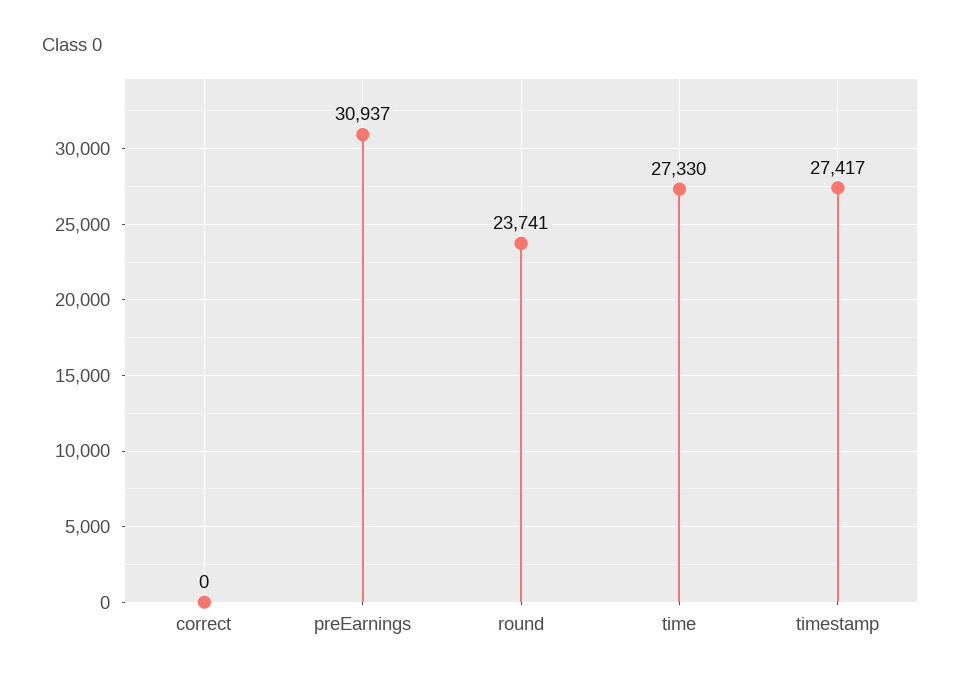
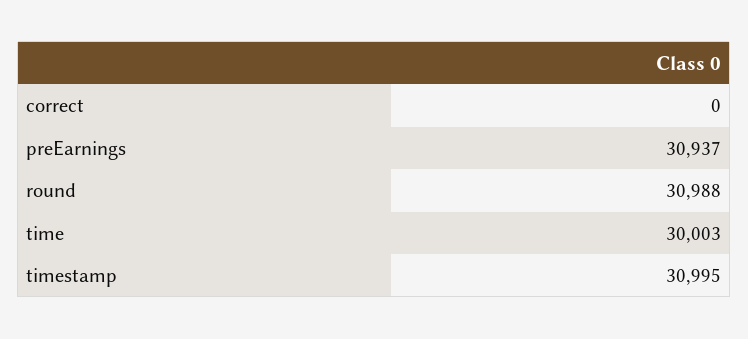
round: 23741 -> 30988
time: 27330 -> 30003
timestamp: 27417 -> 30995

